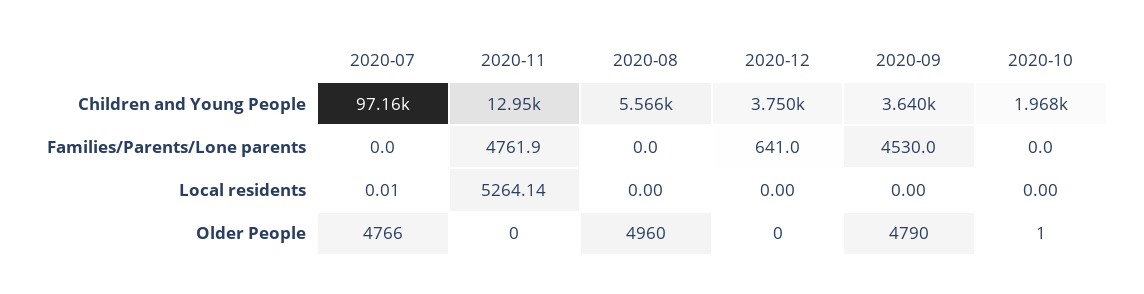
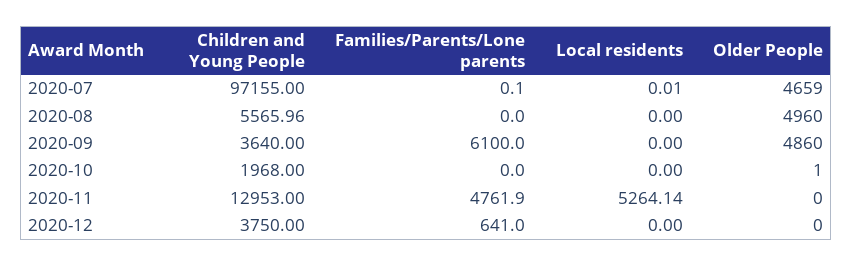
2020-07, Families/Parents/Lone parents: 0 -> 0.1
2020-09, Families/Parents/Lone parents: 4530 -> 6100
2020-07, Older People: 4766 -> 4659
2020-09, Older People: 4790 -> 4860

